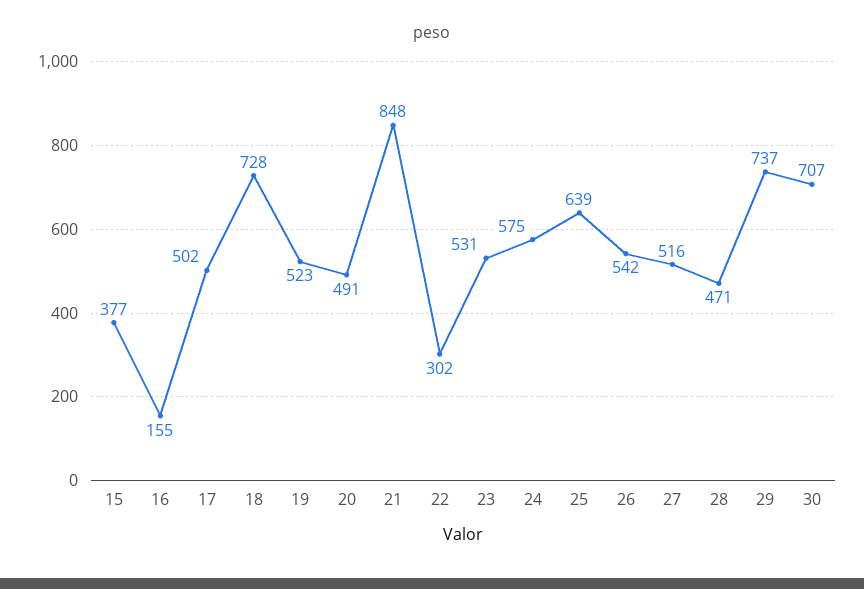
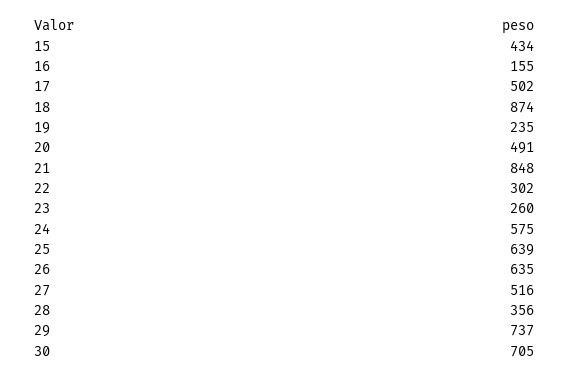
15: 377 -> 434
18: 728 -> 874
19: 523 -> 235
23: 531 -> 260
26: 542 -> 635
28: 471 -> 356
30: 707 -> 705

